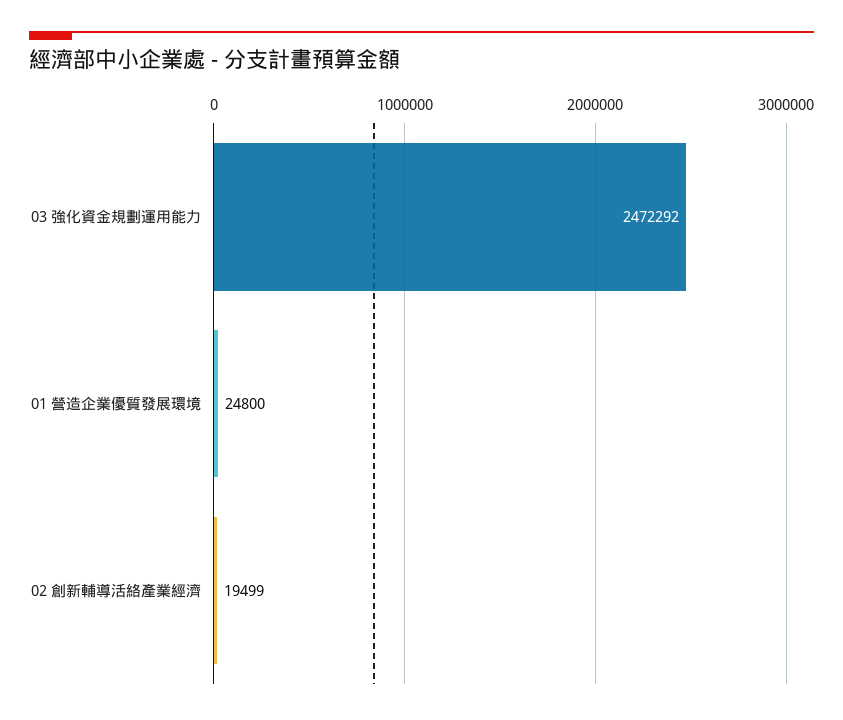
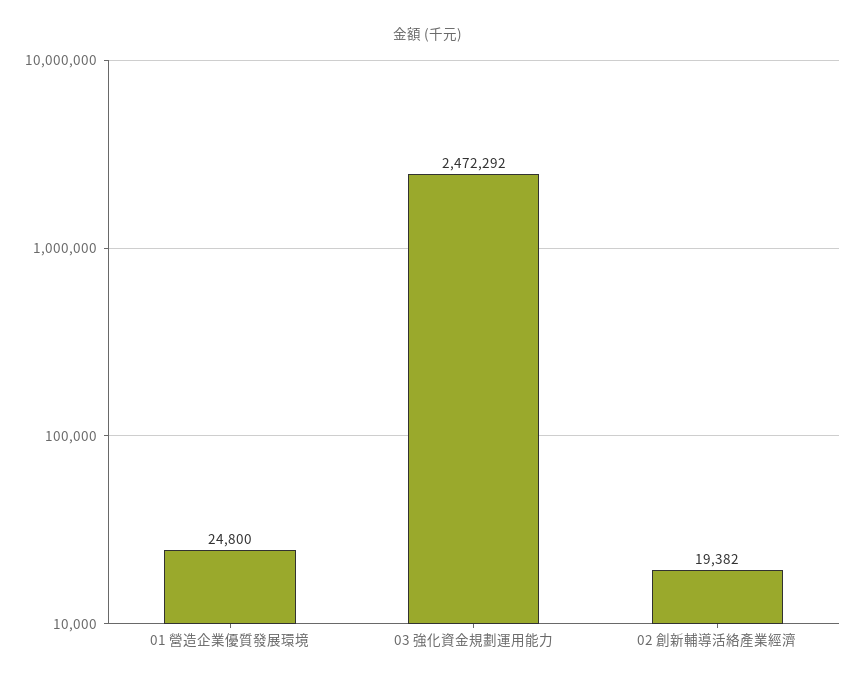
02 創新輔導活絡產業經濟: 19499 -> 19382

